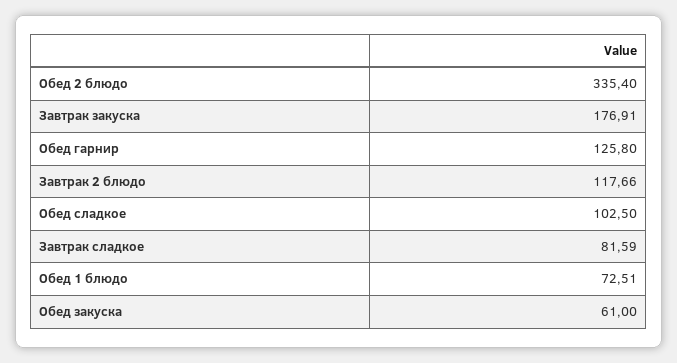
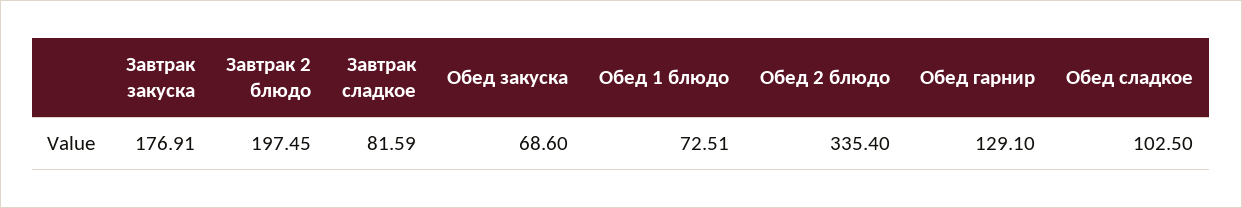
Обед гарнир: 125.8 -> 129.1
Завтрак 2 блюдо: 117.66 -> 197.45
Обед закуска: 61 -> 68.6

